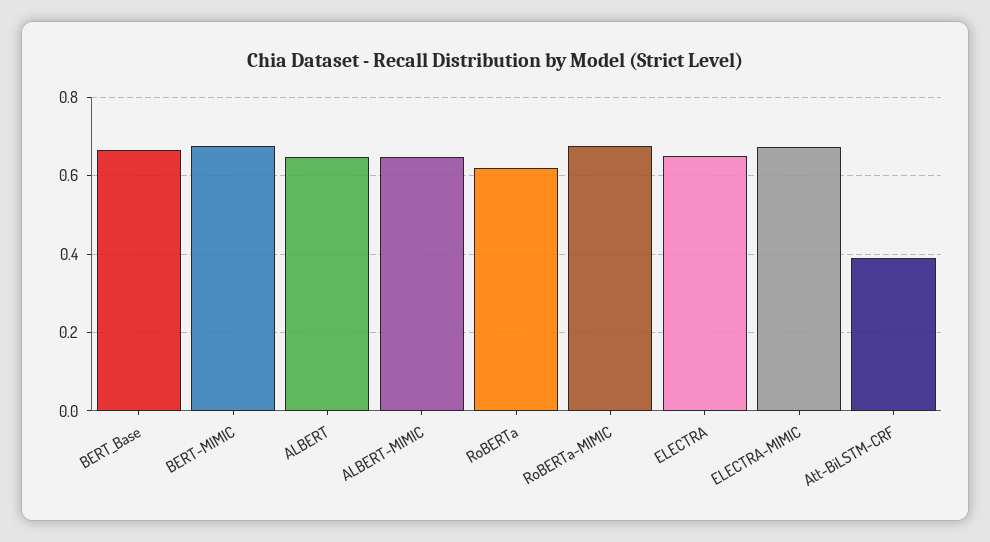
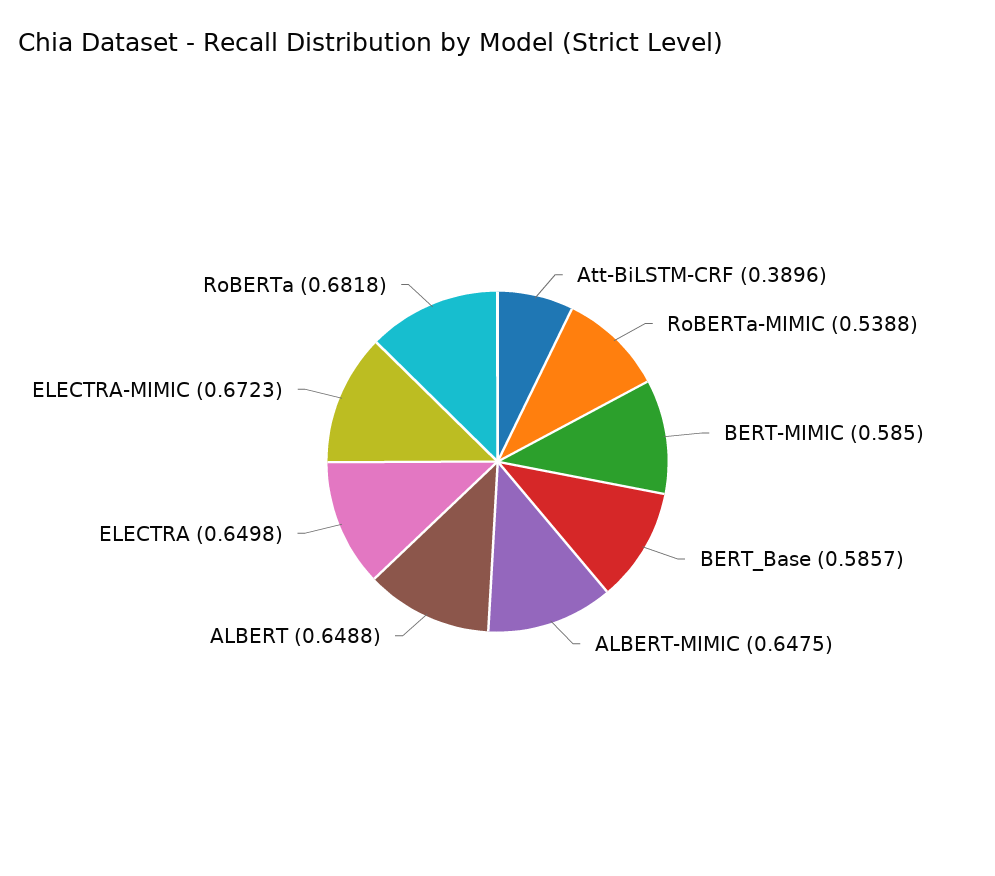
BERT_Base: 0.66 -> 0.5857
BERT-MIMIC: 0.68 -> 0.585
RoBERTa: 0.62 -> 0.6818
RoBERTa-MIMIC: 0.68 -> 0.5388

